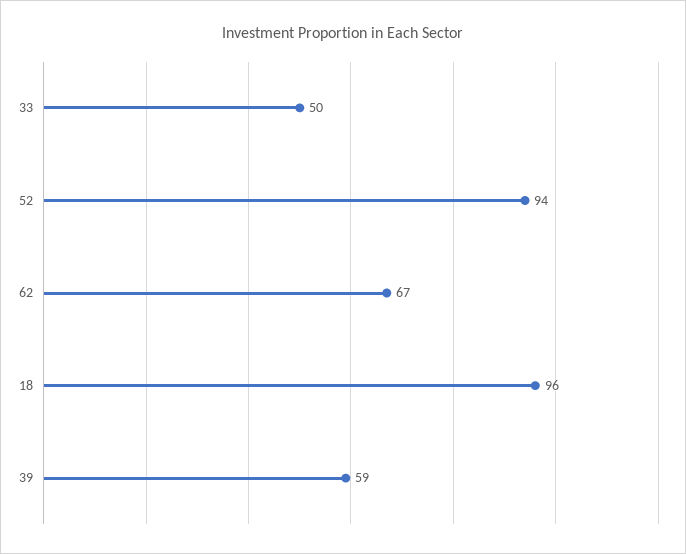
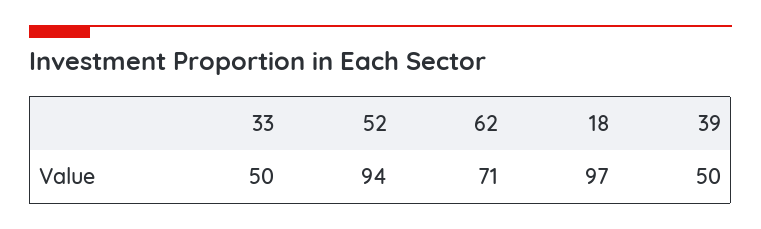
62: 67 -> 71
18: 96 -> 97
39: 59 -> 50

